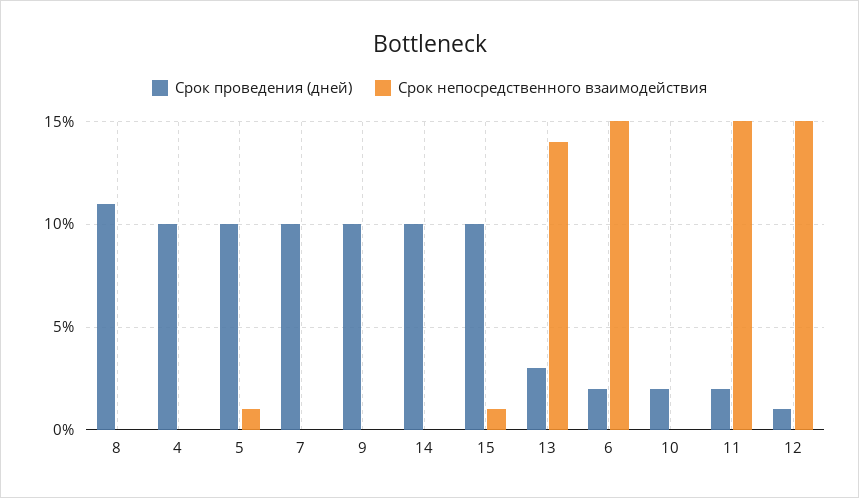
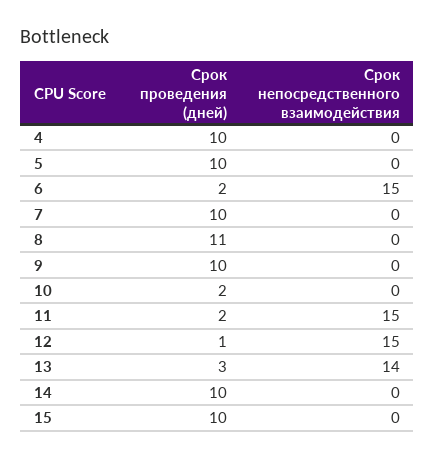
Срок непосредственного взаимодействия, 5: 1 -> 0
Срок непосредственного взаимодействия, 15: 1 -> 0

